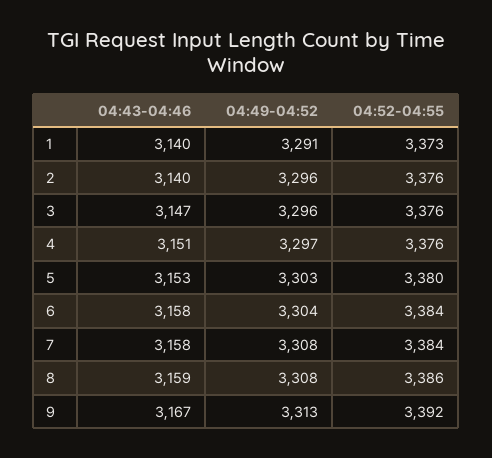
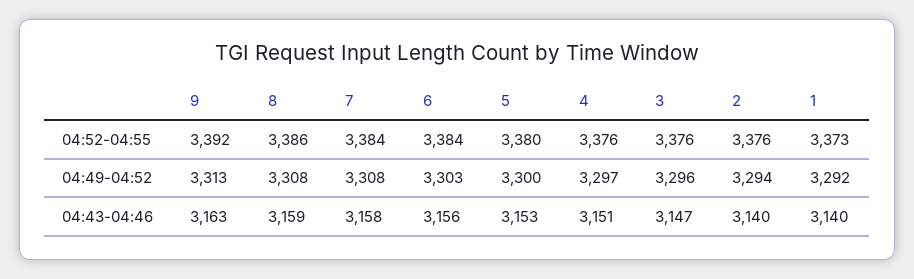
04:49-04:52, 1: 3291 -> 3292
04:49-04:52, 2: 3296 -> 3294
04:49-04:52, 5: 3303 -> 3300
04:43-04:46, 6: 3158 -> 3156
04:49-04:52, 6: 3304 -> 3303
04:43-04:46, 9: 3167 -> 3163

